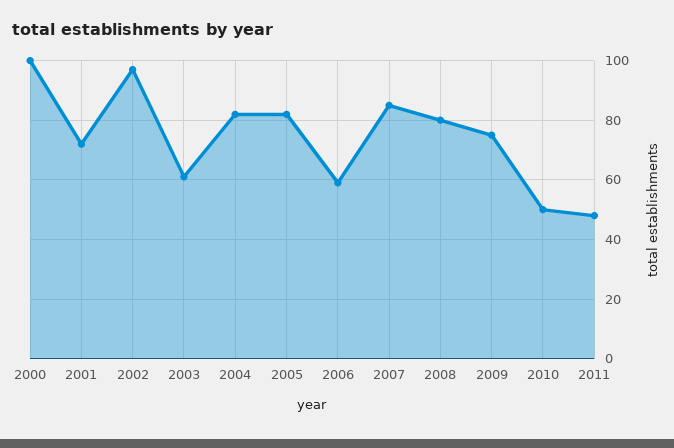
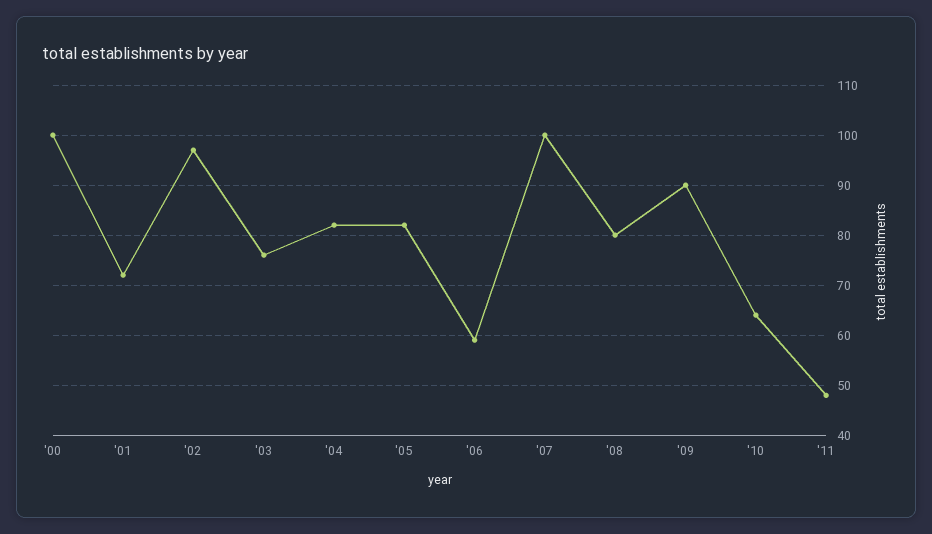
2003: 60 -> 75
2007: 85 -> 100
2009: 75 -> 90
2010: 50 -> 65

